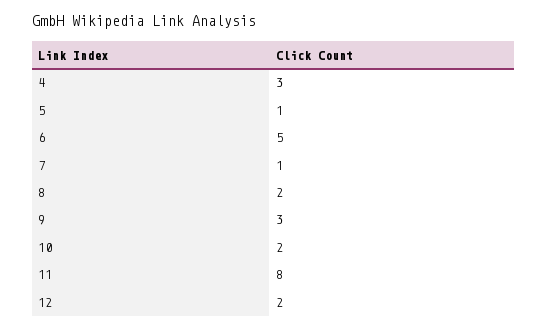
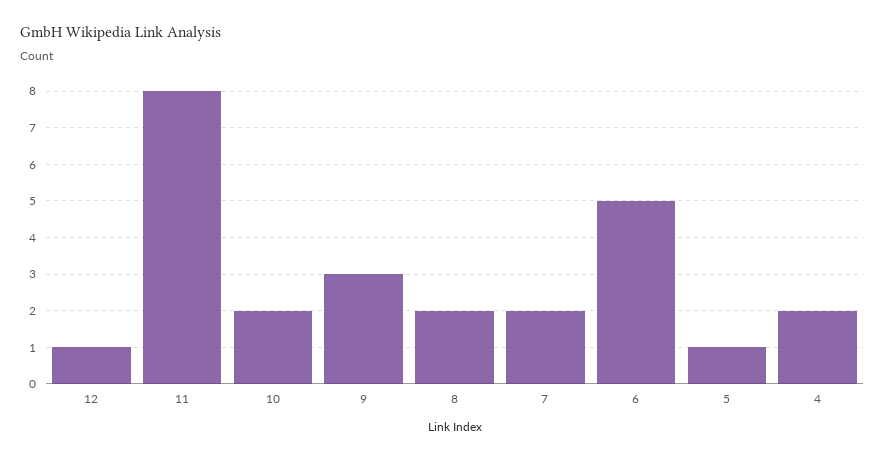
4: 3 -> 2
7: 1 -> 2
12: 2 -> 1

